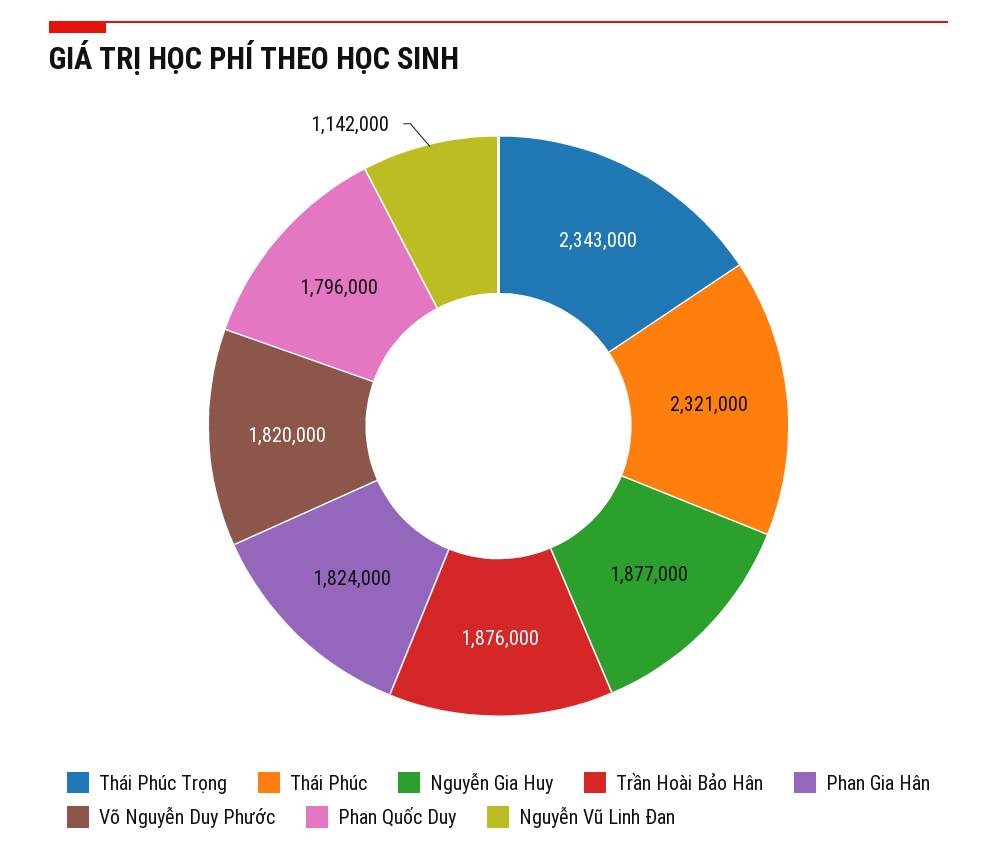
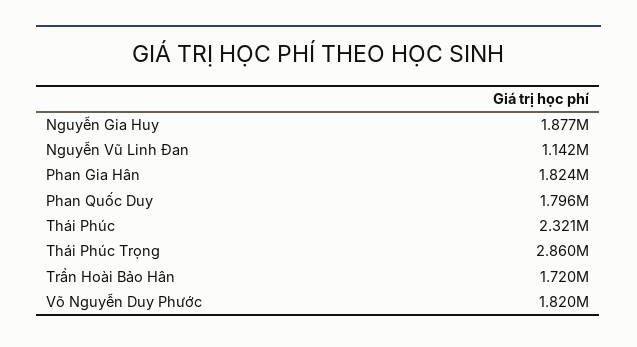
Thái Phúc Trọng: 2343000 -> 2860000
Trần Hoài Bảo Hân: 1876000 -> 1720000

